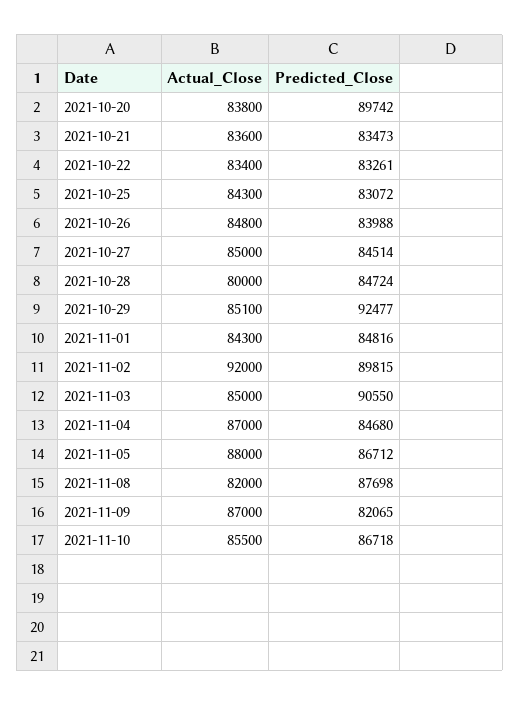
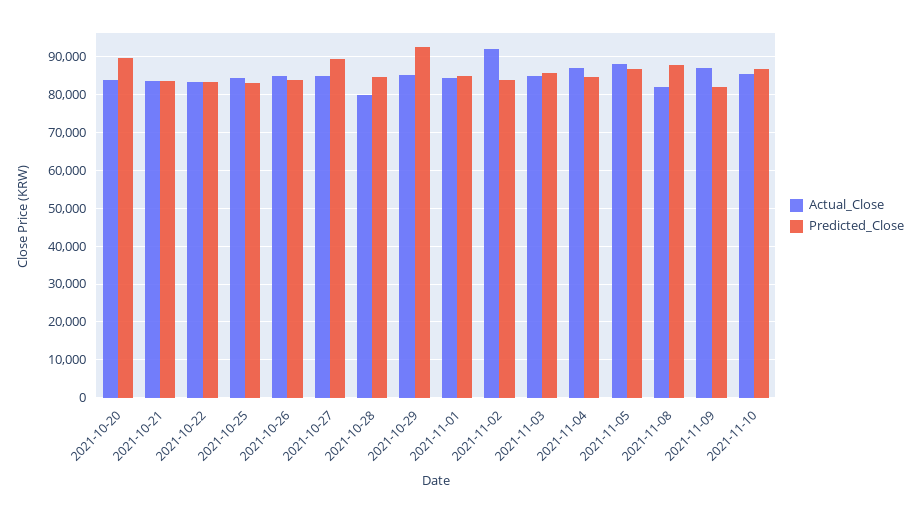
Predicted_Close, 2021-10-27: 84514 -> 90000
Predicted_Close, 2021-11-02: 89815 -> 84000
Predicted_Close, 2021-11-03: 90550 -> 86000

